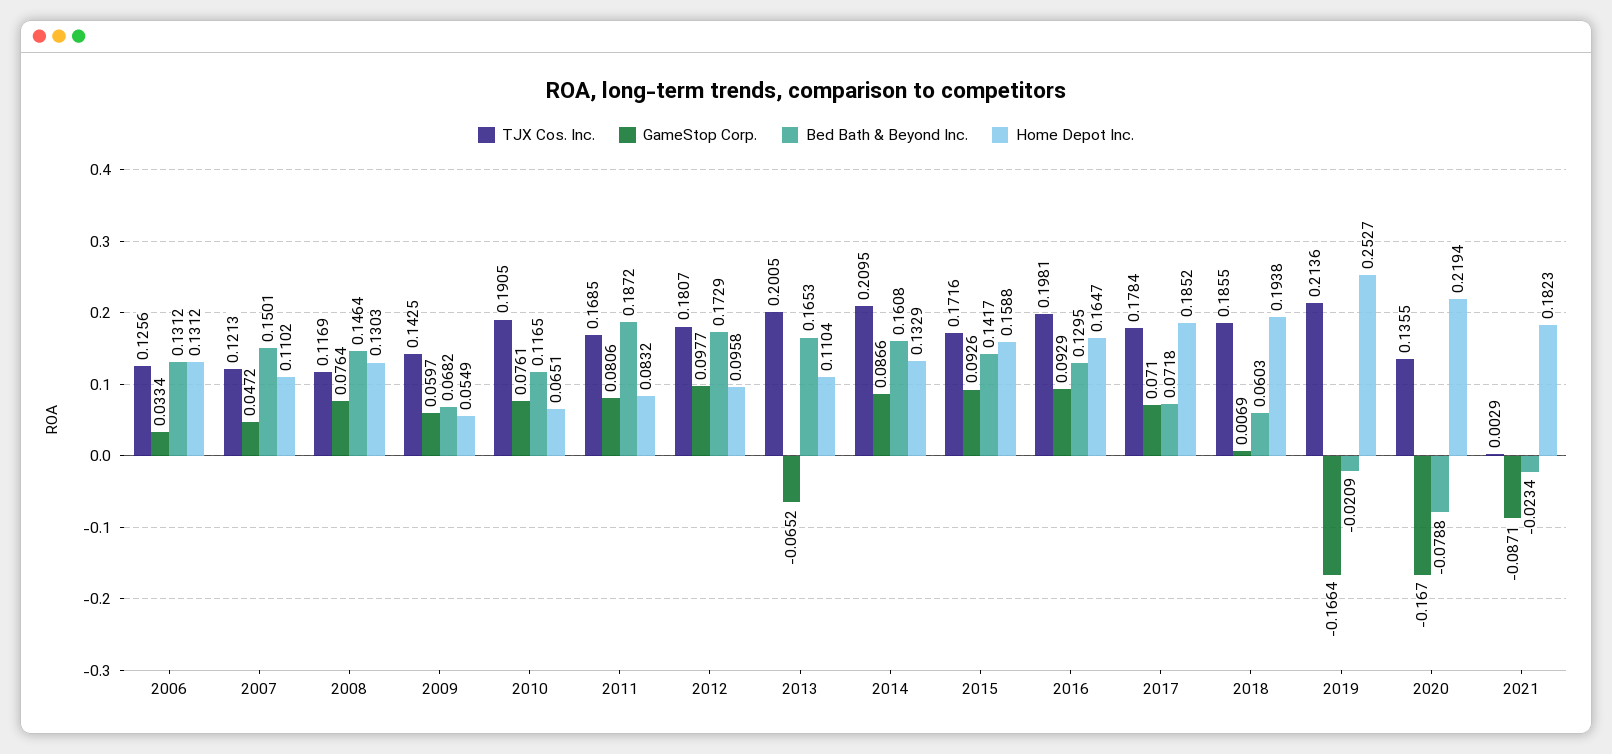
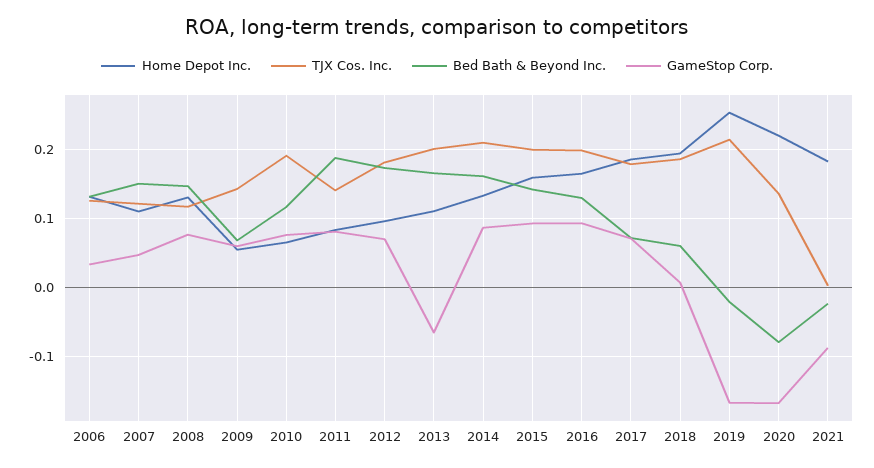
TJX Cos. Inc., 2011: 0.1685 -> 0.14
GameStop Corp., 2012: 0.0977 -> 0.07
TJX Cos. Inc., 2015: 0.1716 -> 0.2

